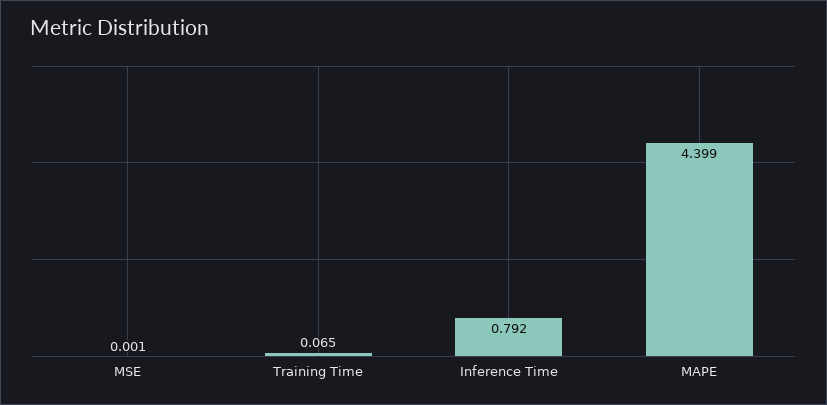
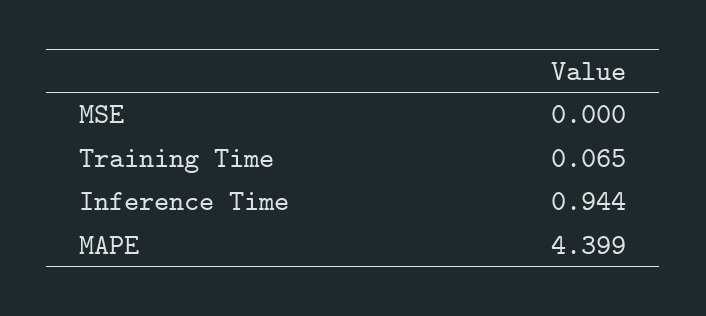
MSE: 0.001 -> 0
Inference Time: 0.792 -> 0.944

